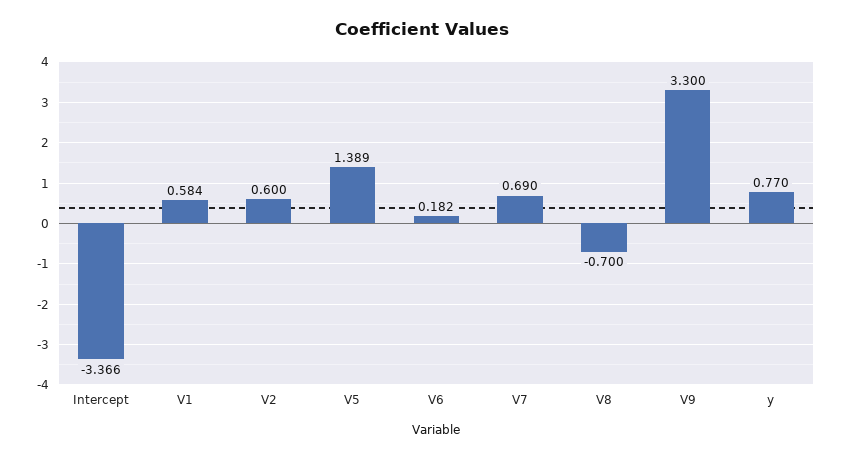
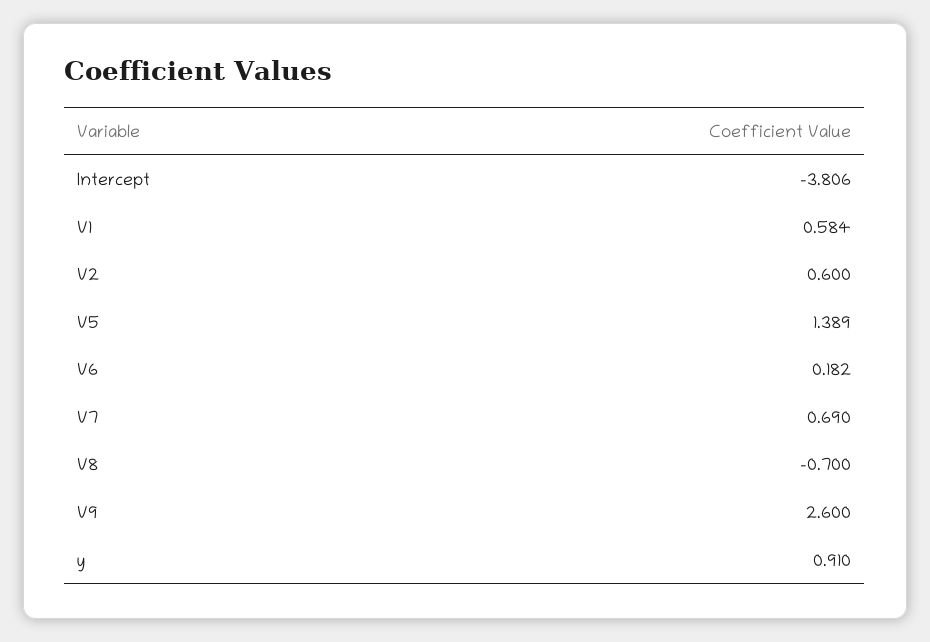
Intercept: -3.366 -> -3.806
V9: 3.3 -> 2.6
y: 0.77 -> 0.91

